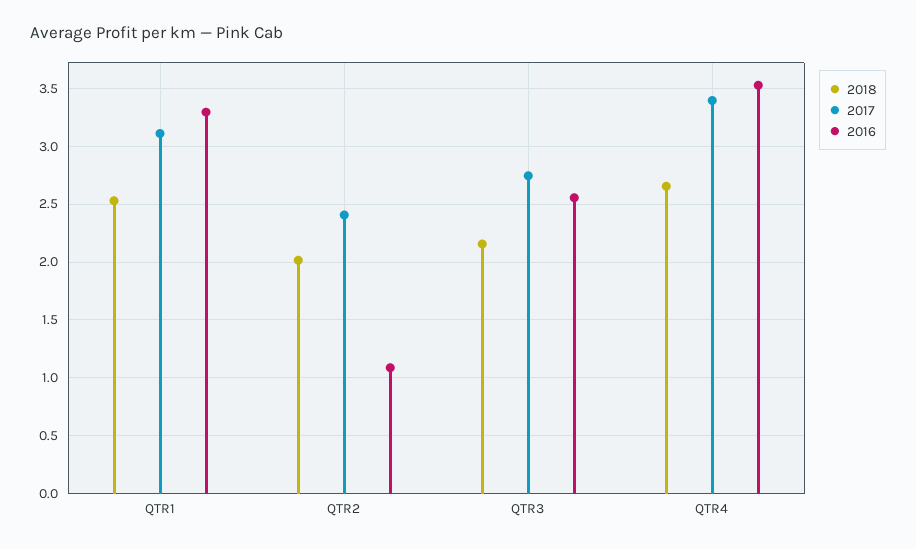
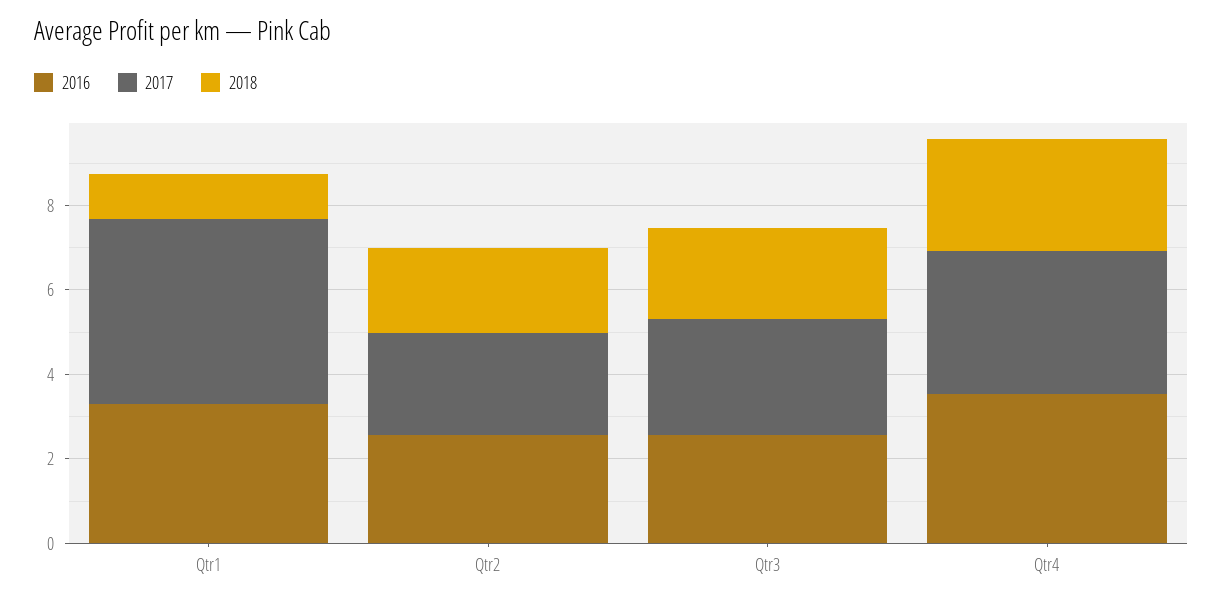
2018, QTR1: 2.5 -> 1
2017, QTR1: 3.1 -> 4.5
2016, QTR2: 1.1 -> 2.5

